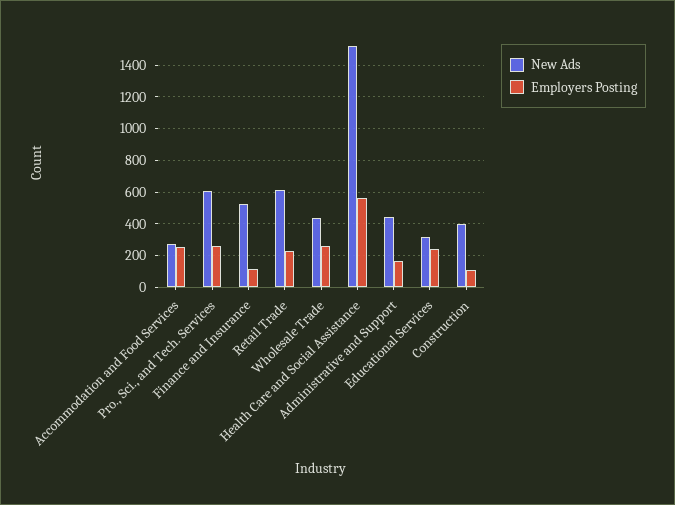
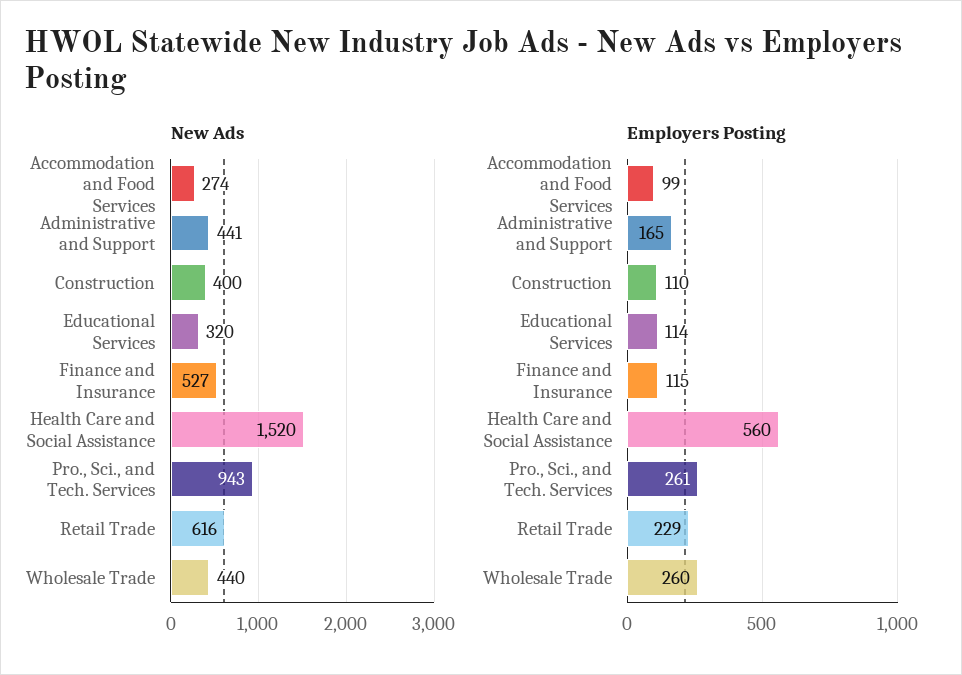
Employers Posting, Accommodation and Food Services: 250 -> 99
New Ads, Pro., Sci., and Tech. Services: 600 -> 943
Employers Posting, Educational Services: 250 -> 114

